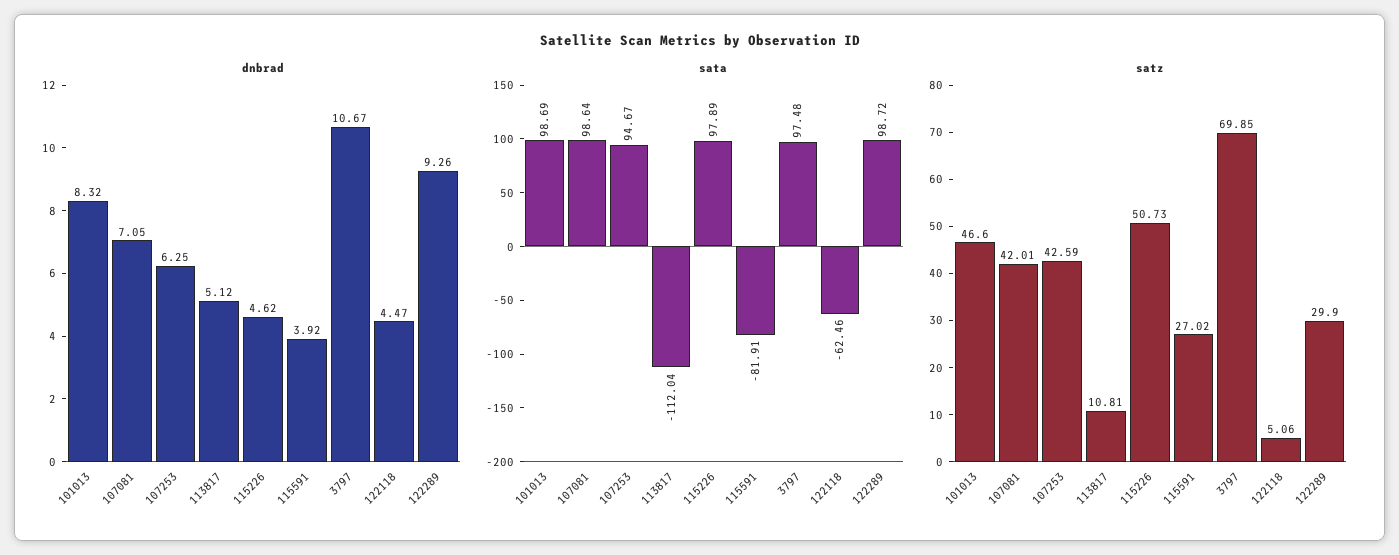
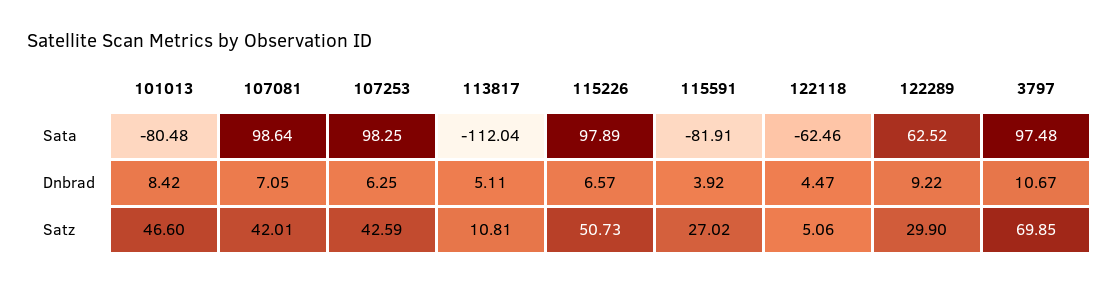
dnbrad, 101013: 8.32 -> 8.42
dnbrad, 113817: 5.12 -> 5.11
dnbrad, 115226: 4.62 -> 6.57
dnbrad, 122289: 9.26 -> 9.22
sata, 101013: 98.69 -> -80.48
sata, 107253: 94.67 -> 98.25
sata, 122289: 98.72 -> 62.52

